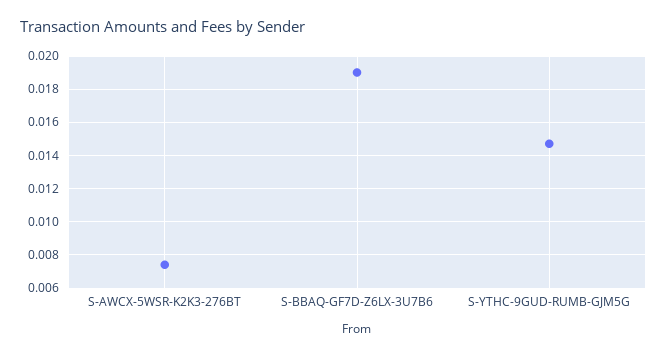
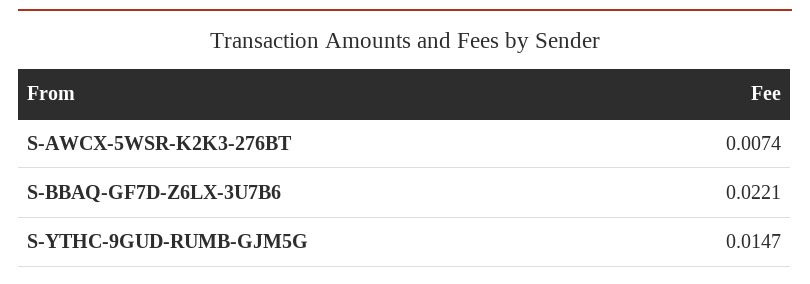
S-BBAQ-GF7D-Z6LX-3U7B6: 0.019 -> 0.0221

